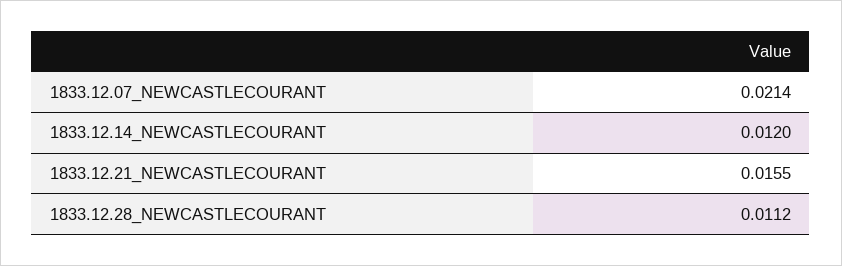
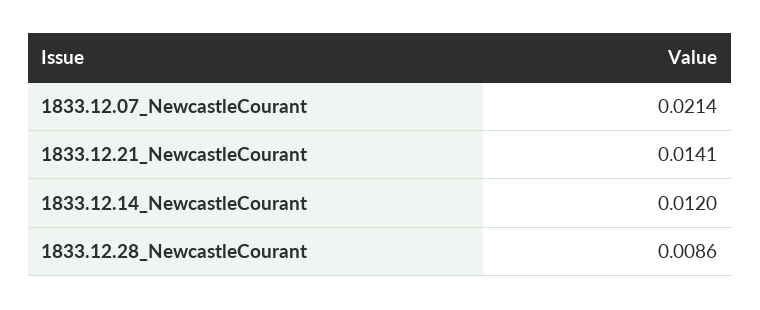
1833.12.21_NEWCASTLECOURANT: 0.0155 -> 0.0141
1833.12.28_NEWCASTLECOURANT: 0.0112 -> 0.0086

